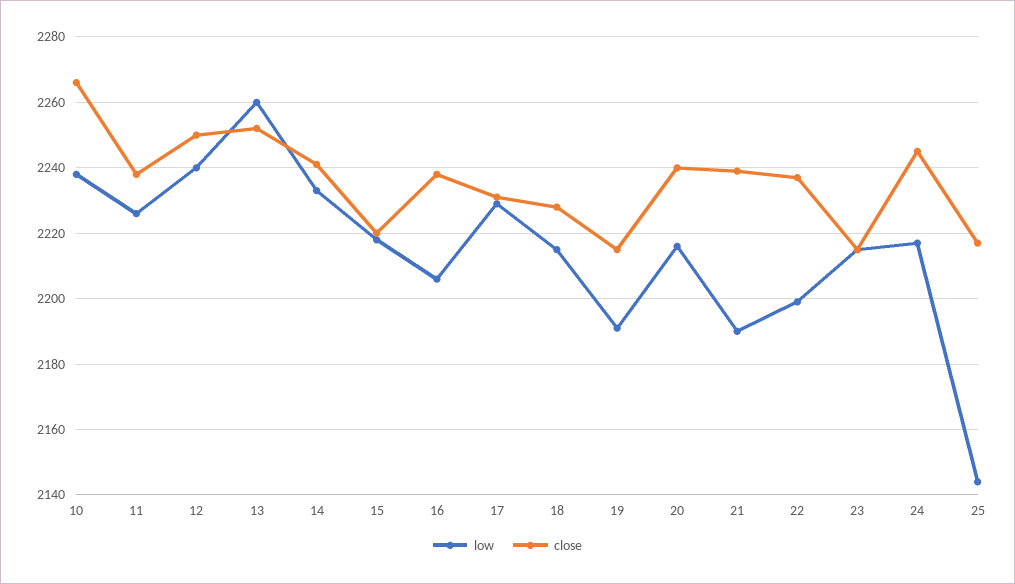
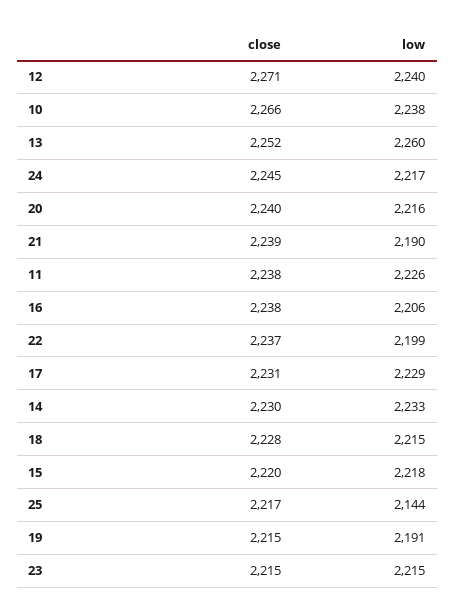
close, 12: 2250 -> 2271
close, 14: 2240 -> 2230

